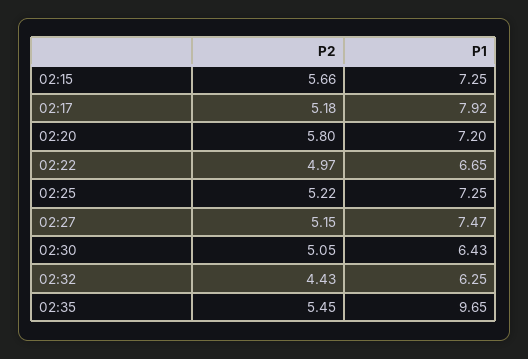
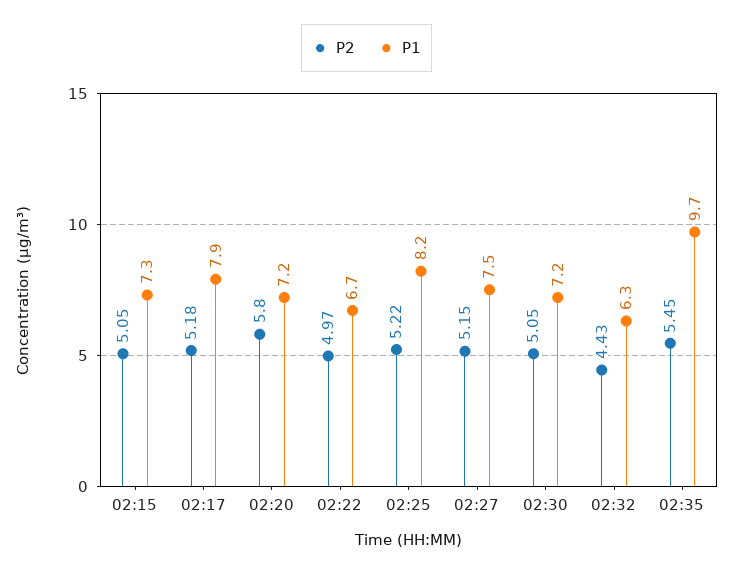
P2, 02:15: 5.66 -> 5.05
P1, 02:25: 7.25 -> 8.2
P1, 02:30: 6.43 -> 7.2

